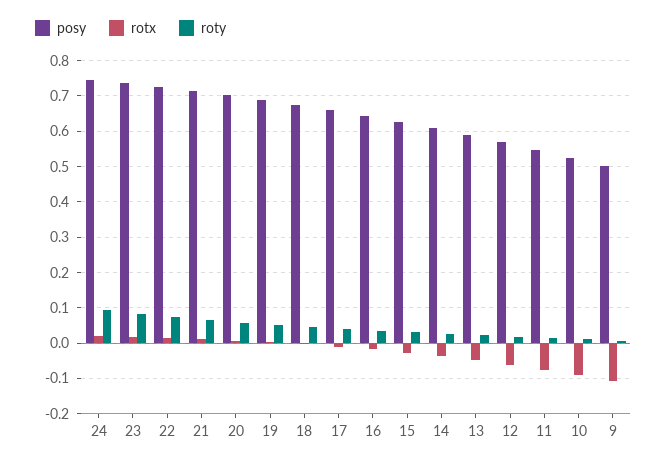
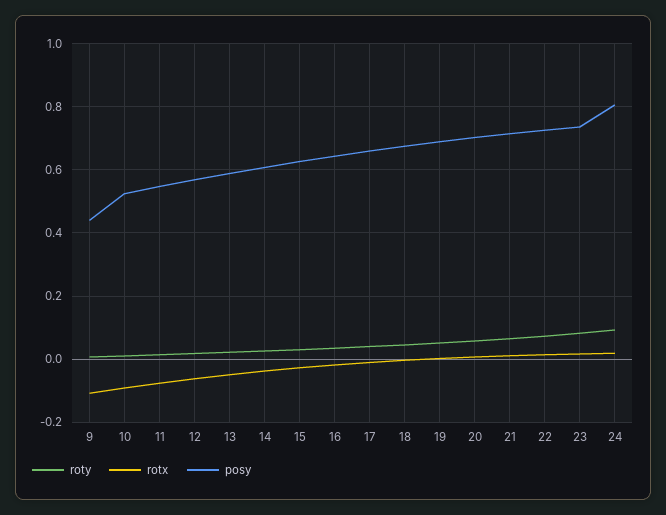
posy, 24: 0.74 -> 0.8
posy, 9: 0.5 -> 0.44

